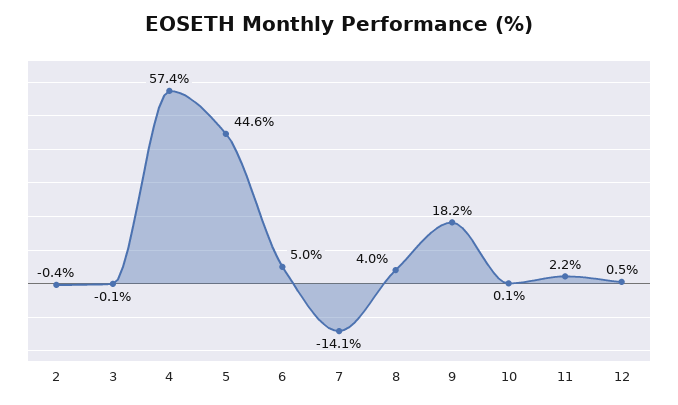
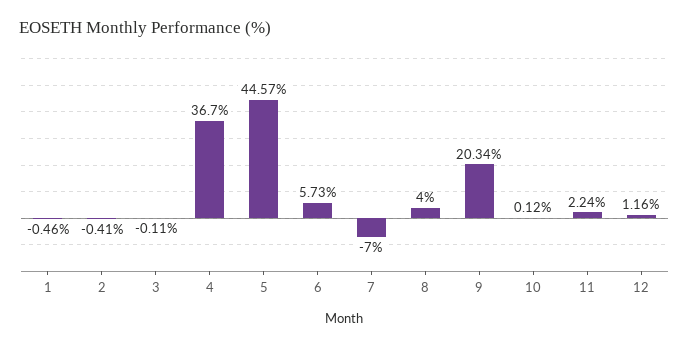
4: 57.4 -> 36.7
6: 5 -> 5.73
7: -14.1 -> -7
9: 18.2 -> 20.34
12: 0.5 -> 1.16
1: none -> -0.46

